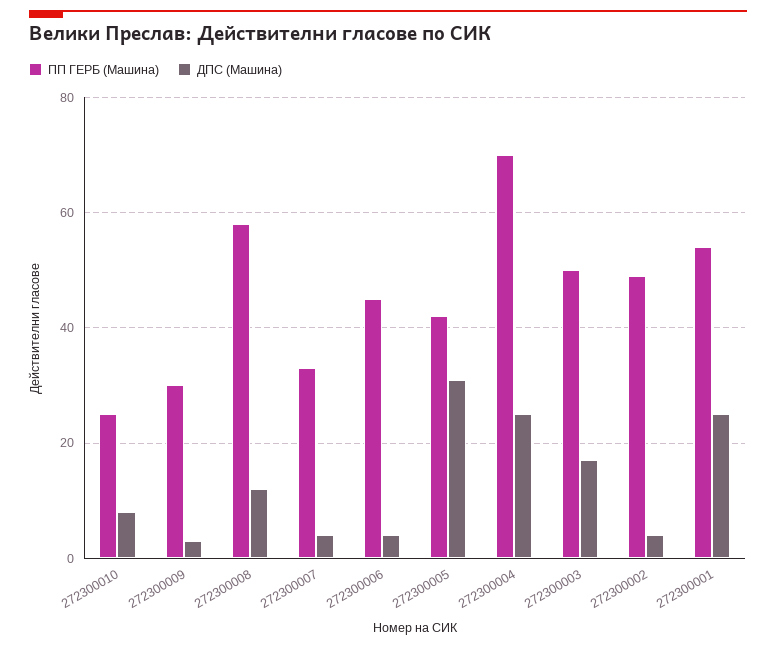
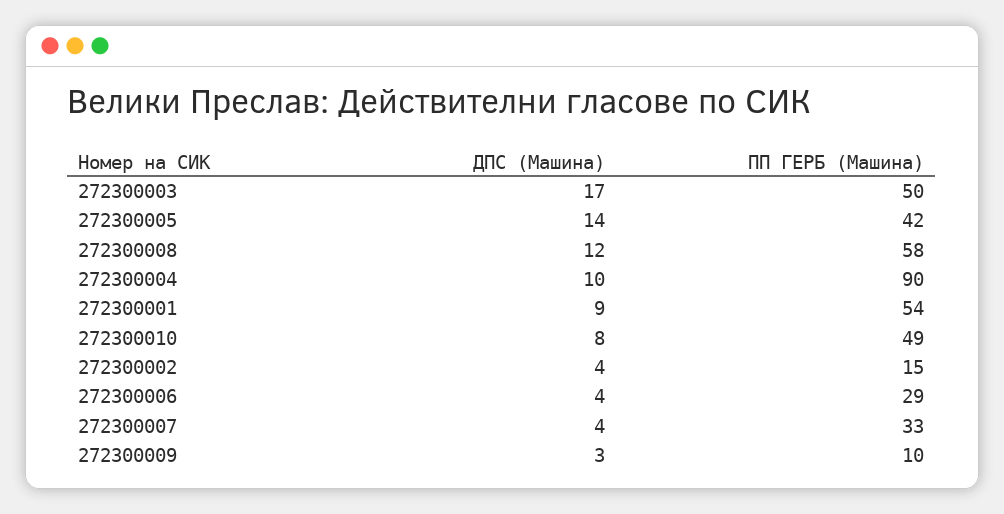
ПП ГЕРБ (Машина), 272300010: 25 -> 49
ПП ГЕРБ (Машина), 272300009: 30 -> 10
ПП ГЕРБ (Машина), 272300006: 45 -> 29
ДПС (Машина), 272300005: 30 -> 14
ПП ГЕРБ (Машина), 272300004: 70 -> 90
ДПС (Машина), 272300004: 25 -> 10
ПП ГЕРБ (Машина), 272300002: 50 -> 15
ДПС (Машина), 272300001: 25 -> 9

